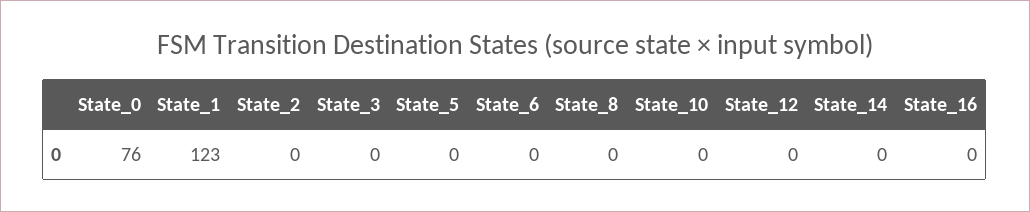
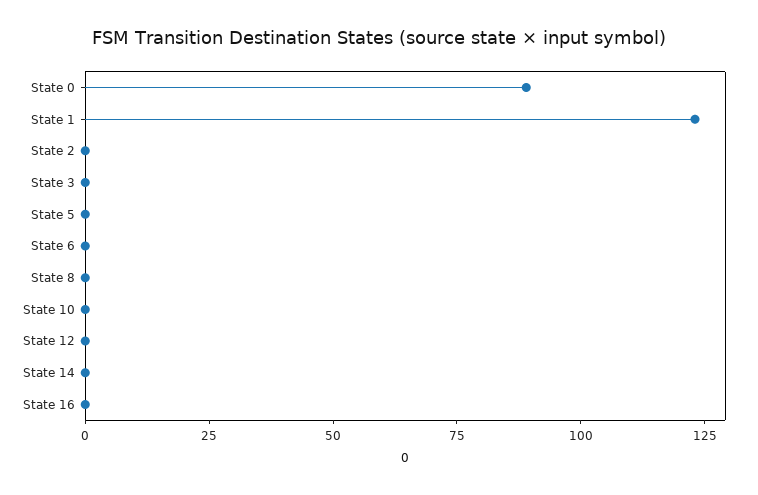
State_0: 76 -> 90

